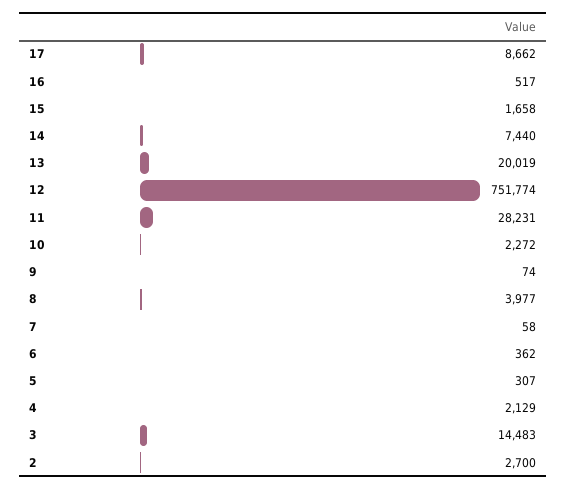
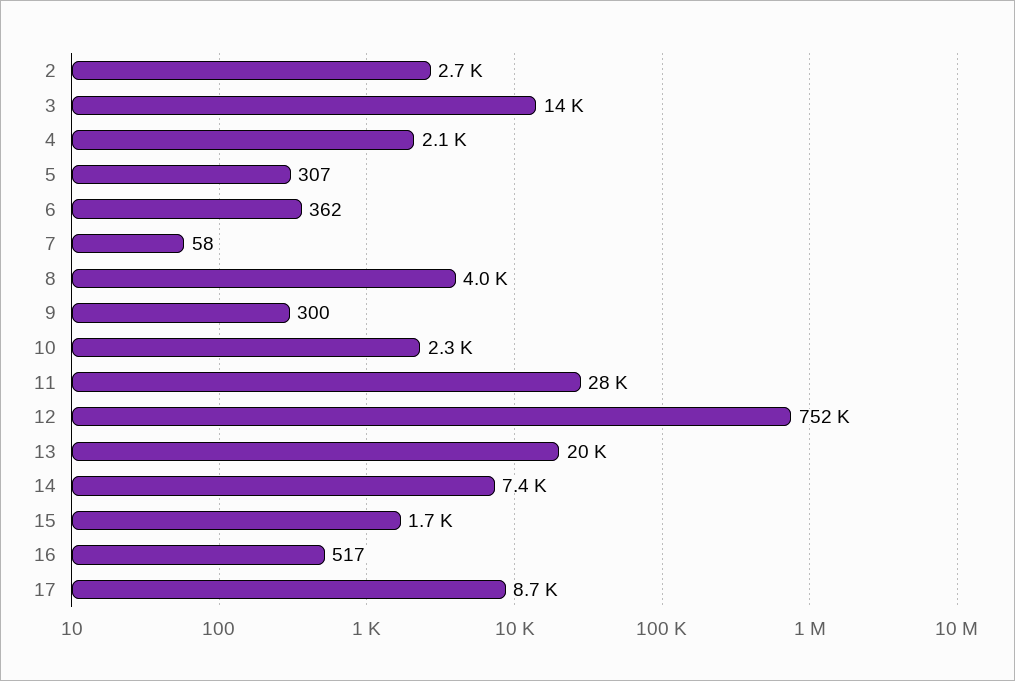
9: 74 -> 300

